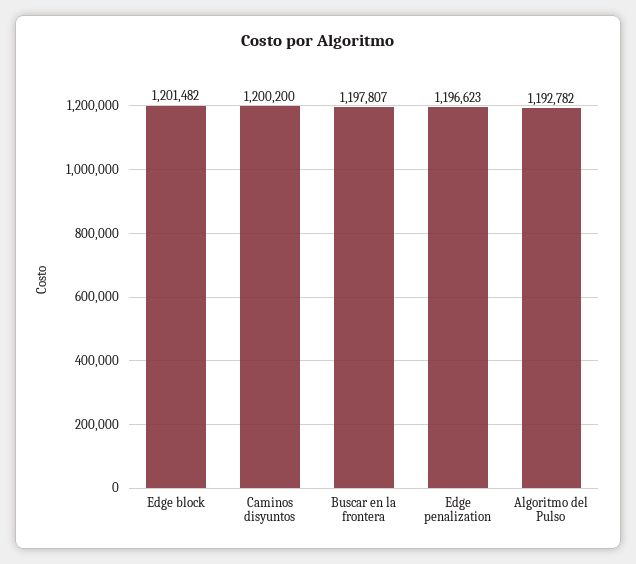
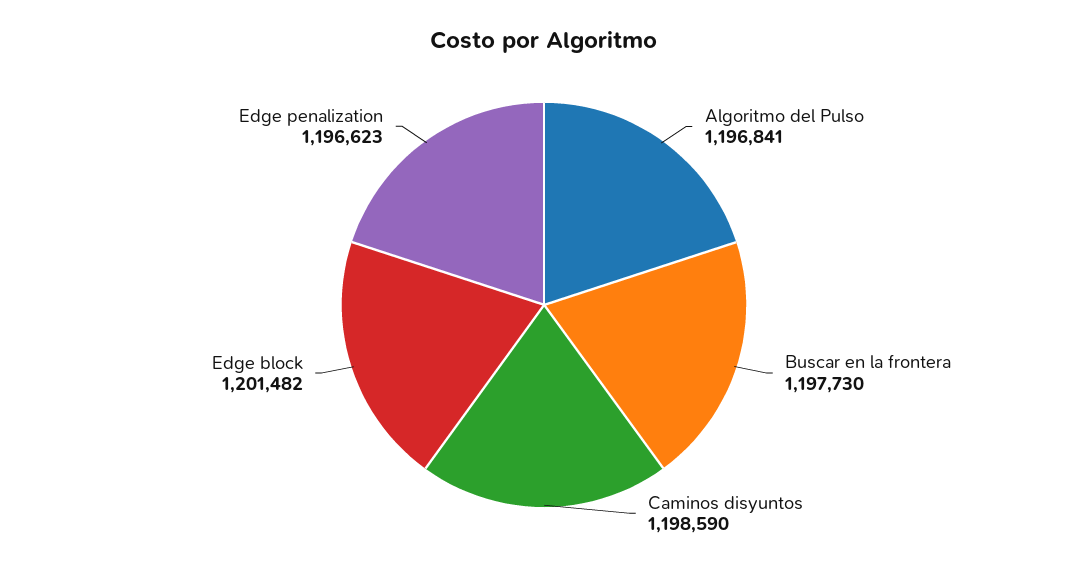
Caminos disyuntos: 1200200 -> 1198590
Buscar en la frontera: 1197807 -> 1197730
Algoritmo del Pulso: 1192782 -> 1196841

